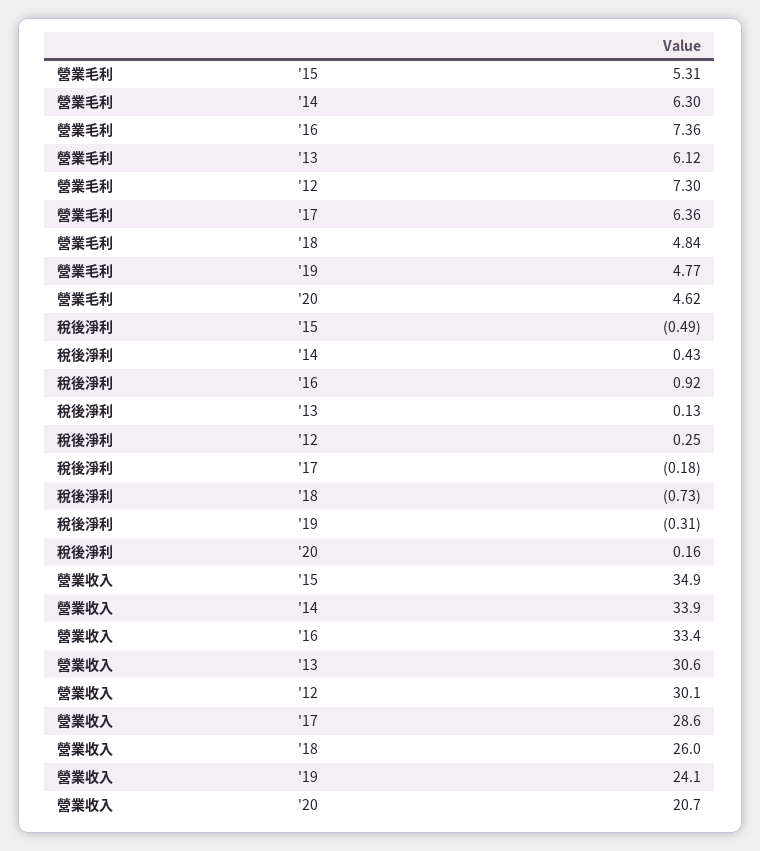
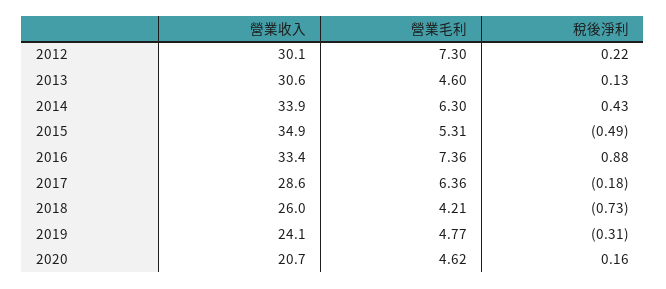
營業毛利, '13: 6.12 -> 4.6
營業毛利, '18: 4.84 -> 4.21
稅後淨利, '16: 0.92 -> 0.88
稅後淨利, '12: 0.25 -> 0.22

